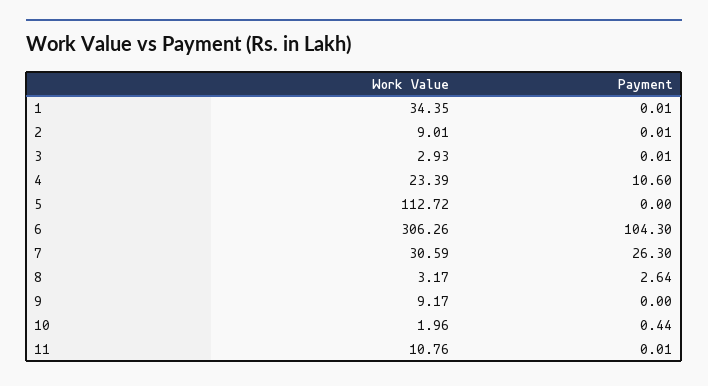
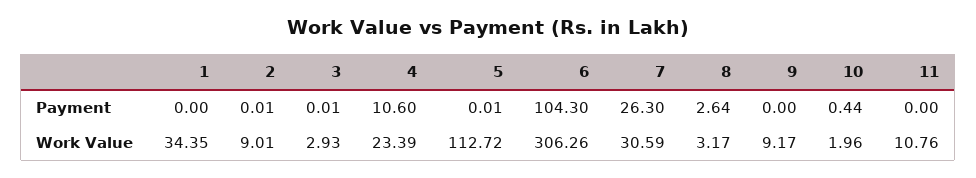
Payment, 1: 0.01 -> 0
Payment, 5: 0 -> 0.01
Payment, 11: 0.01 -> 0

